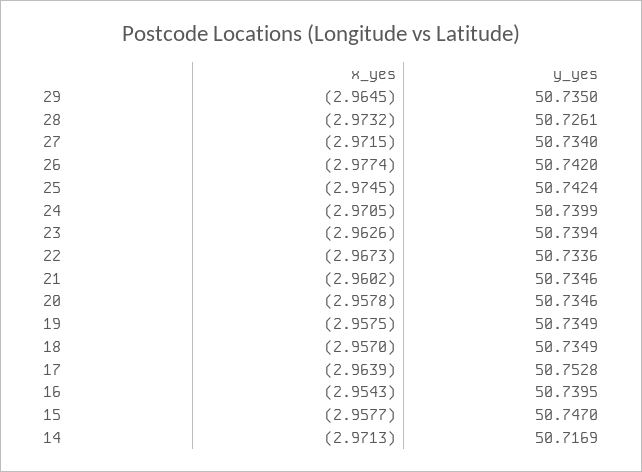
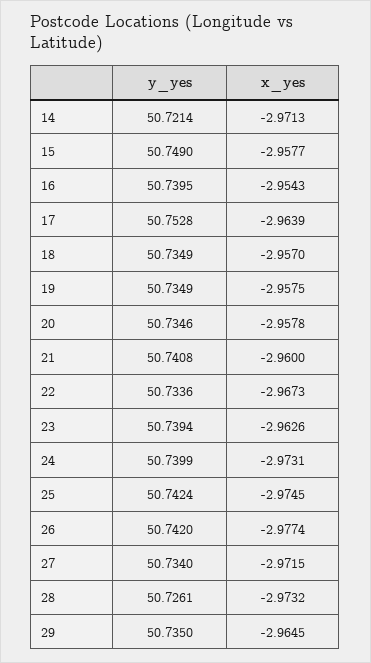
x_yes, 24: -2.9705 -> -2.9731
x_yes, 21: -2.9602 -> -2.96
y_yes, 21: 50.7346 -> 50.7408
y_yes, 15: 50.747 -> 50.749
y_yes, 14: 50.7169 -> 50.7214

